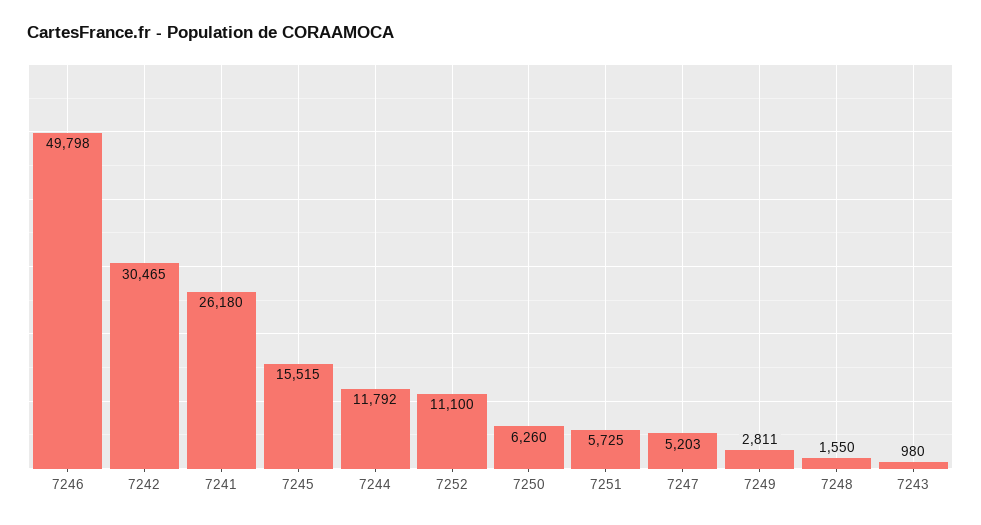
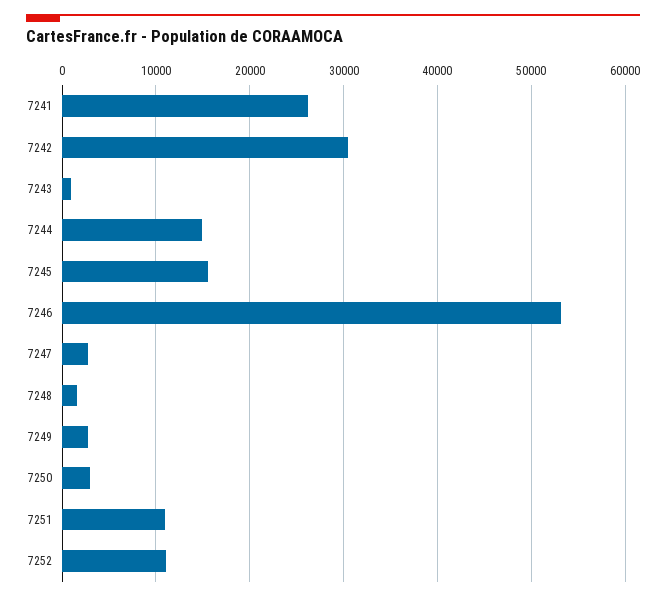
7246: 49798 -> 53000
7244: 11792 -> 15000
7250: 6260 -> 3000
7251: 5725 -> 11000
7247: 5203 -> 3000

